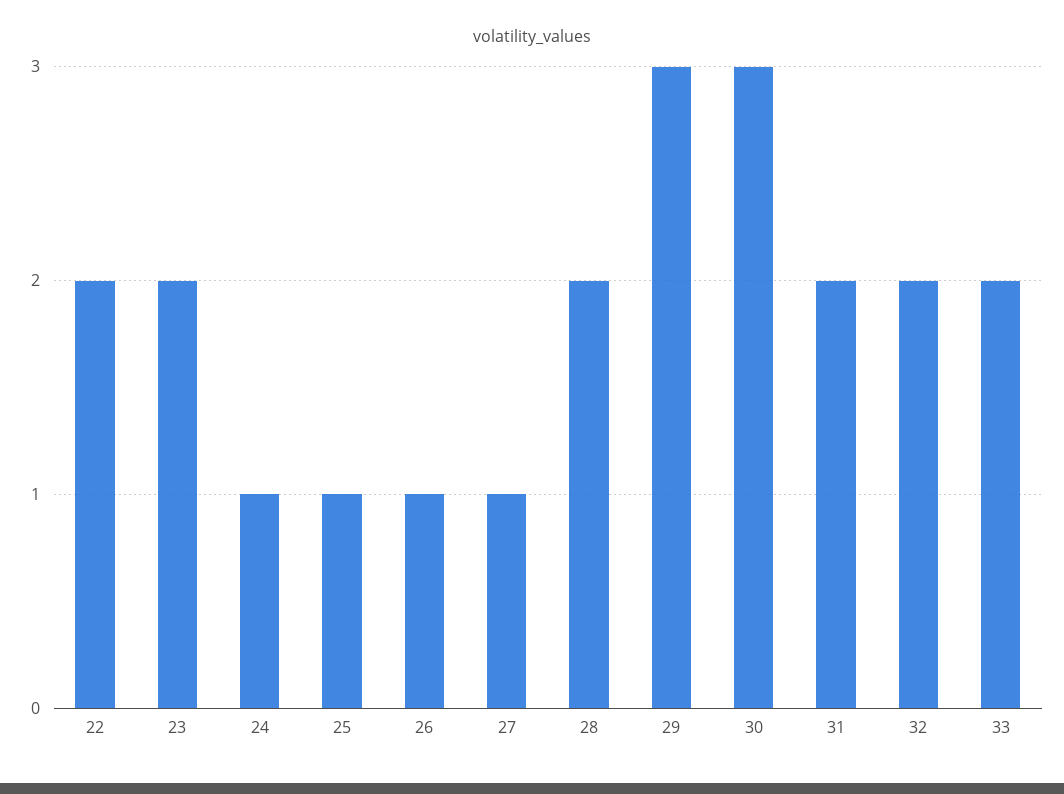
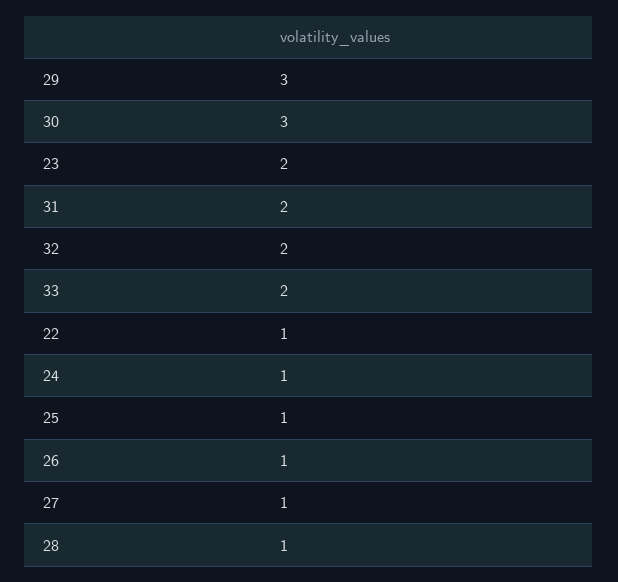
22: 2 -> 1
28: 2 -> 1

